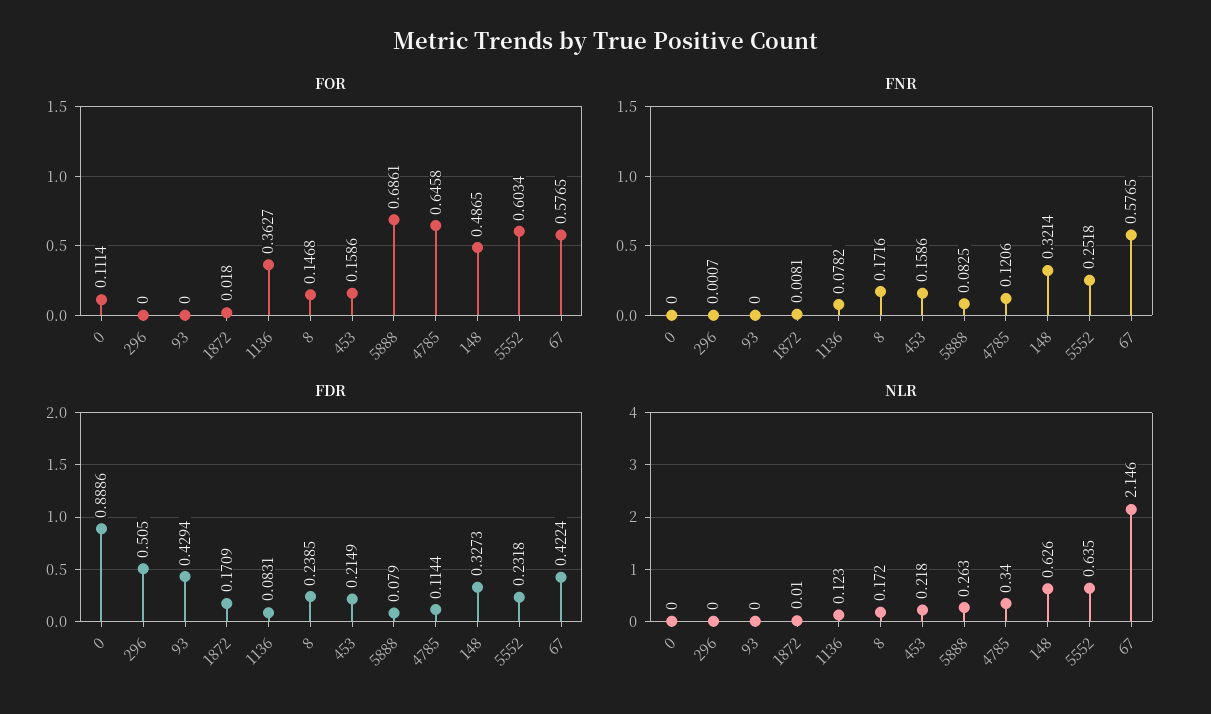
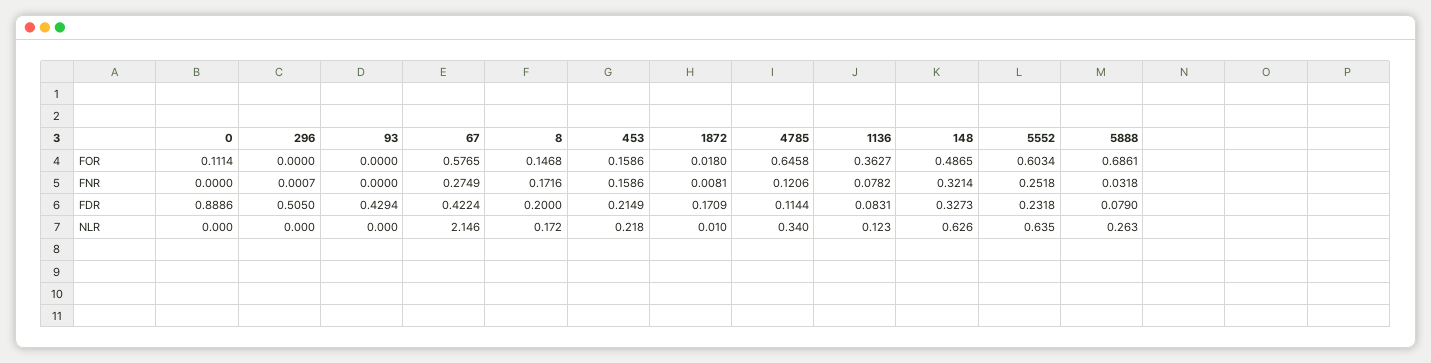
FNR, 5888: 0.0825 -> 0.0318
FNR, 67: 0.5765 -> 0.2749
FDR, 8: 0.2385 -> 0.2

